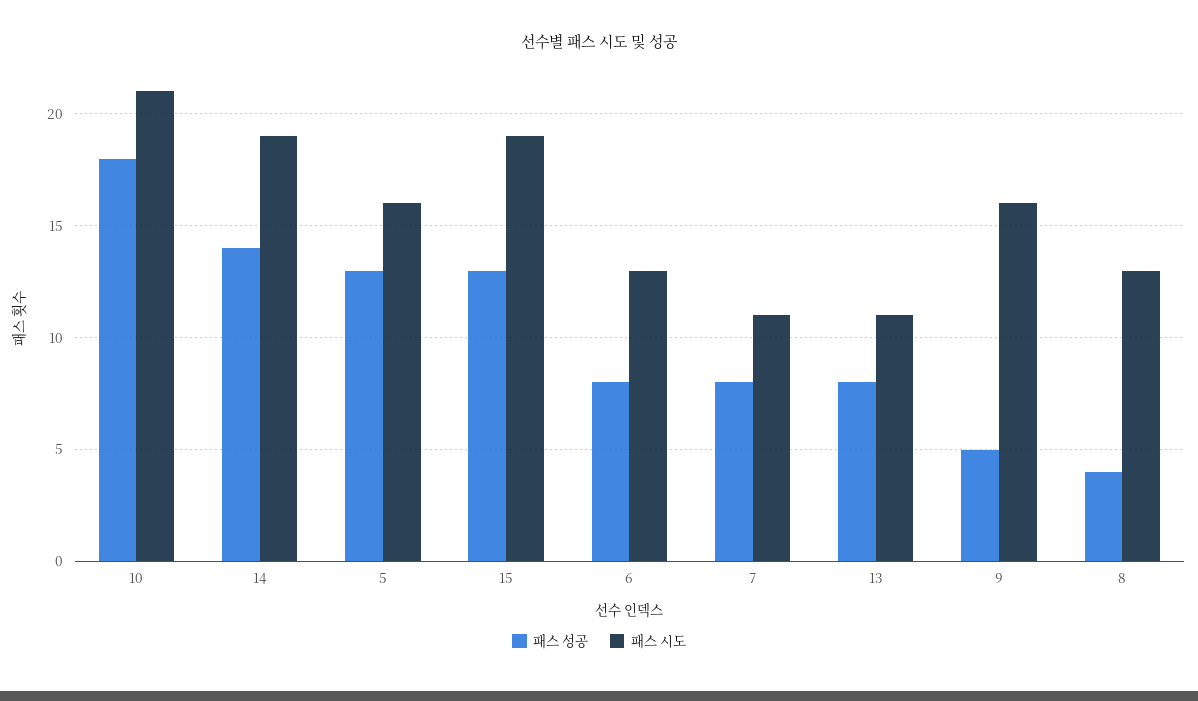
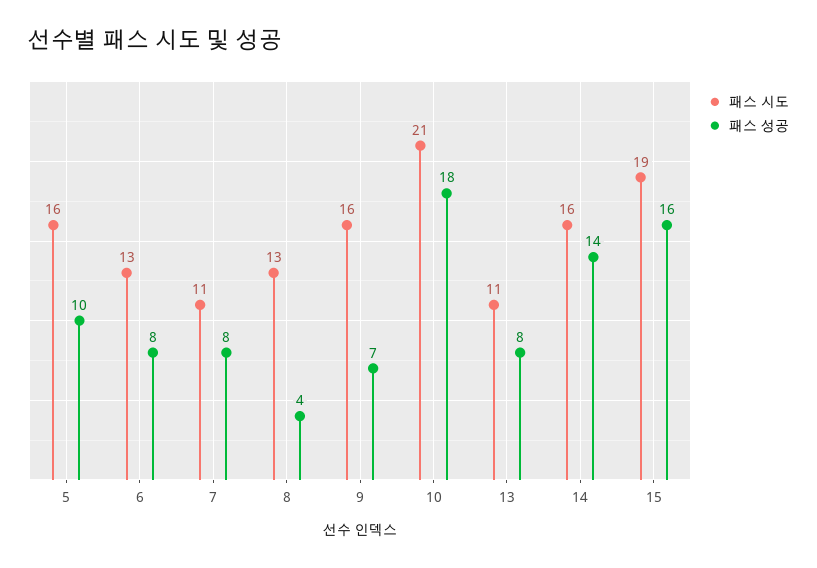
패스 시도, 14: 19 -> 16
패스 성공, 5: 13 -> 10
패스 성공, 15: 13 -> 16
패스 성공, 9: 5 -> 7

